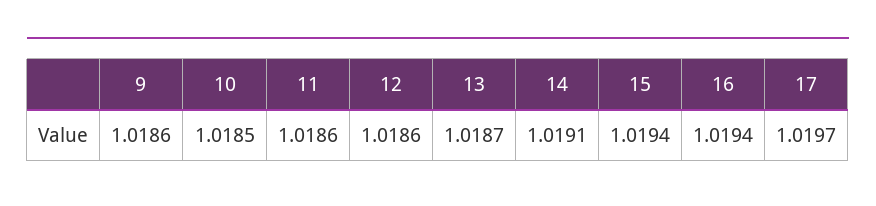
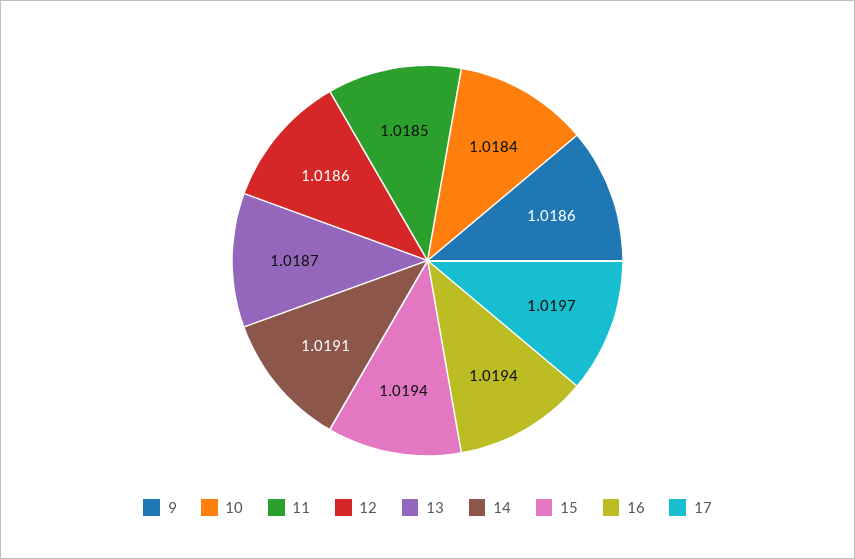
10: 1.0185 -> 1.0184
11: 1.0186 -> 1.0185

